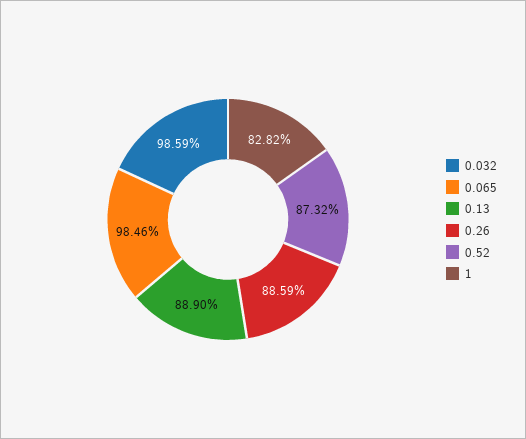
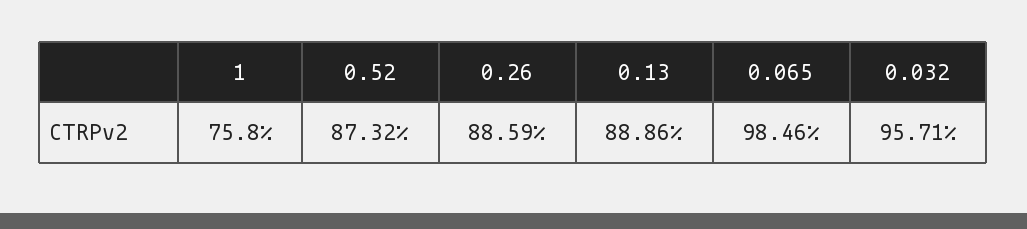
0.032: 98.59 -> 95.71
0.13: 88.9 -> 88.86
1: 82.82 -> 75.8

